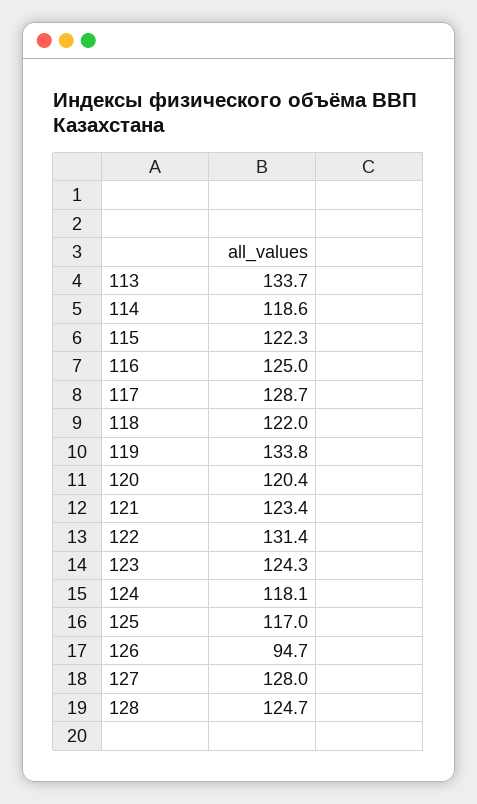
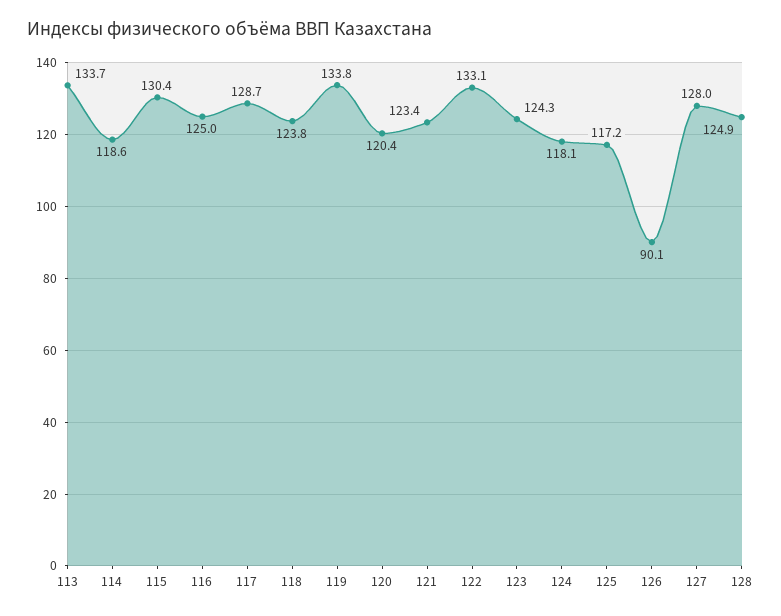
115: 122.3 -> 130.4
118: 122 -> 123.8
122: 131.4 -> 133.1
125: 117 -> 117.2
126: 94.7 -> 90.1
128: 124.7 -> 124.9

